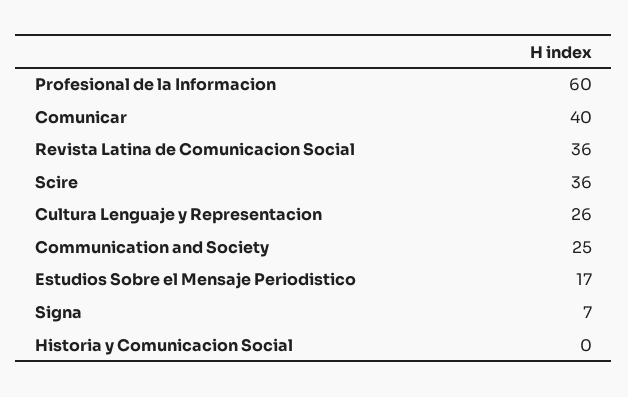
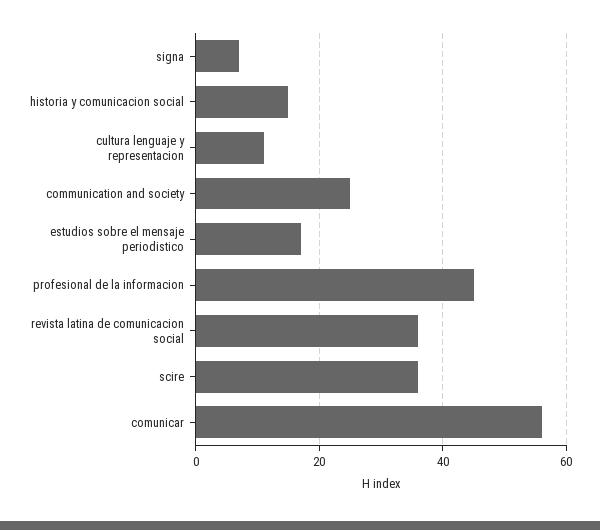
Profesional de la Informacion: 60 -> 45
Comunicar: 40 -> 55
Cultura Lenguaje y Representacion: 26 -> 10
Historia y Comunicacion Social: 0 -> 15

